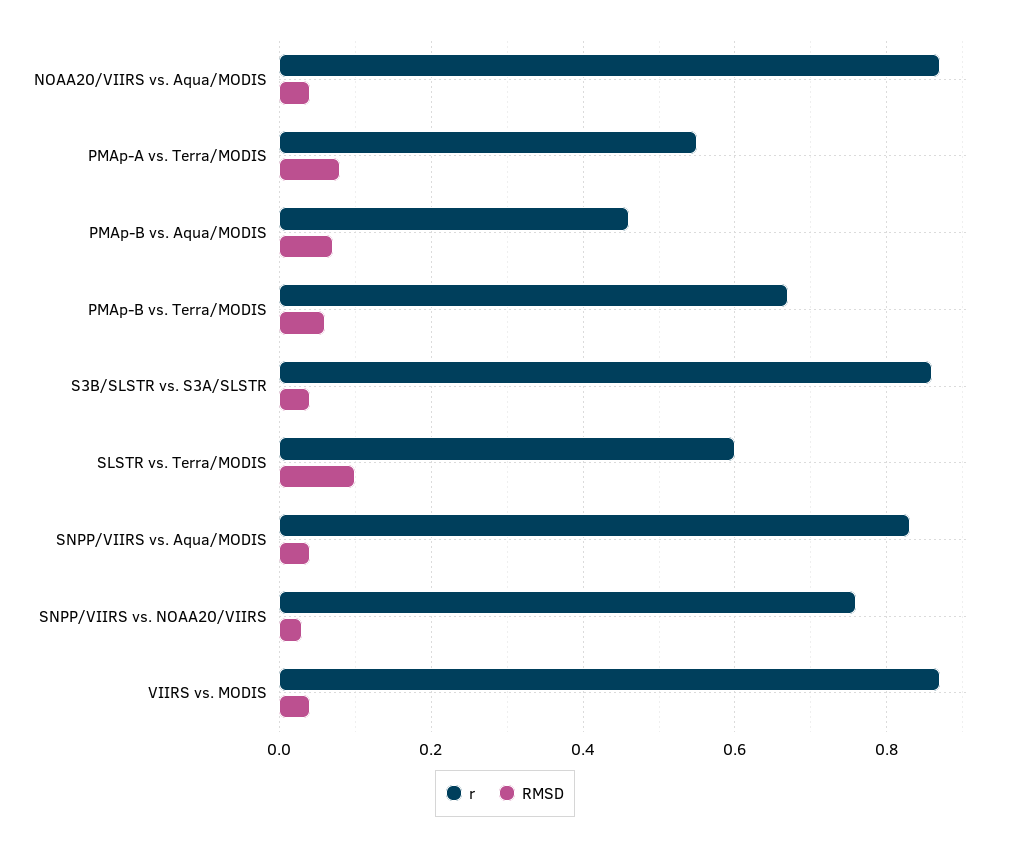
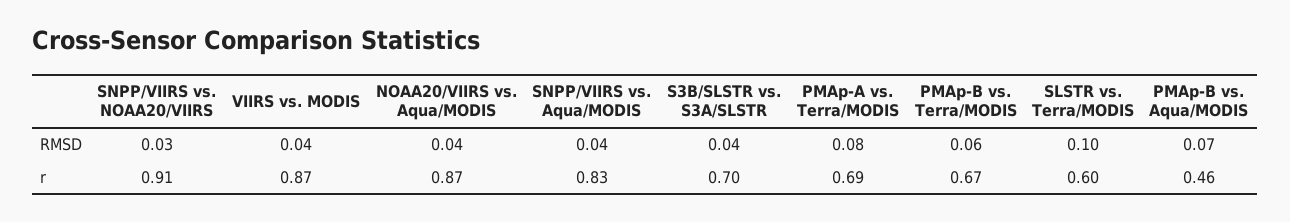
r, PMAp-A vs. Terra/MODIS: 0.55 -> 0.69
r, S3B/SLSTR vs. S3A/SLSTR: 0.85 -> 0.7
r, SNPP/VIIRS vs. NOAA20/VIIRS: 0.75 -> 0.91

